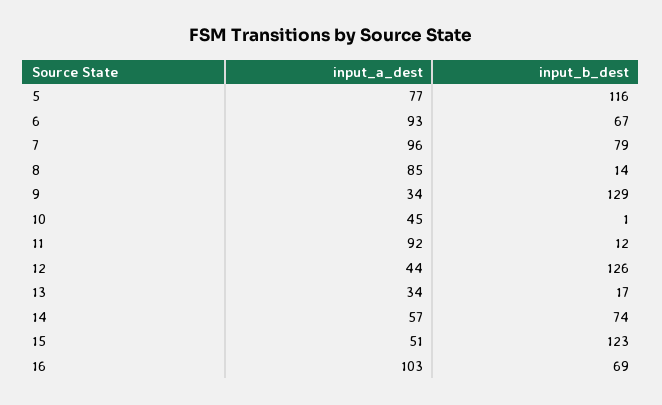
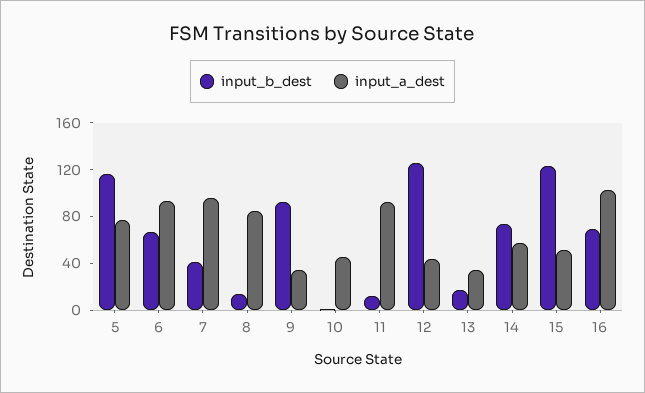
input_b_dest, 7: 79 -> 40
input_b_dest, 9: 129 -> 90

